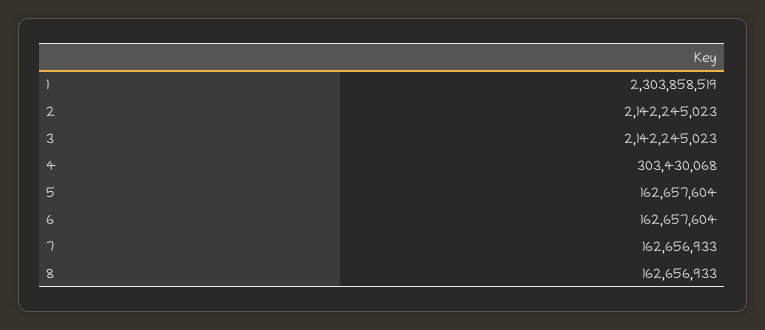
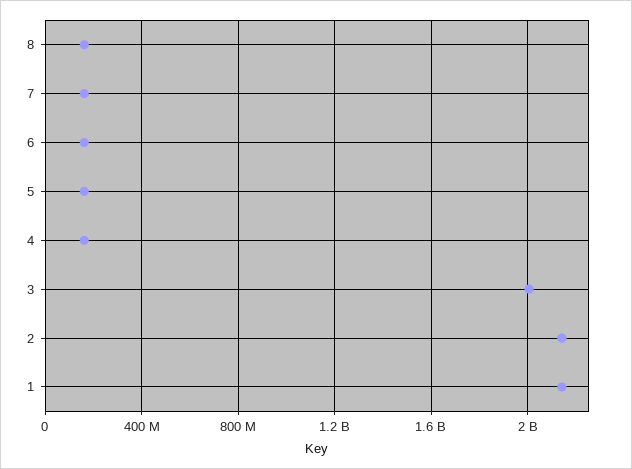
1: 2303858519 -> 2150000000
3: 2142245023 -> 2000000000
4: 303430068 -> 150000000

